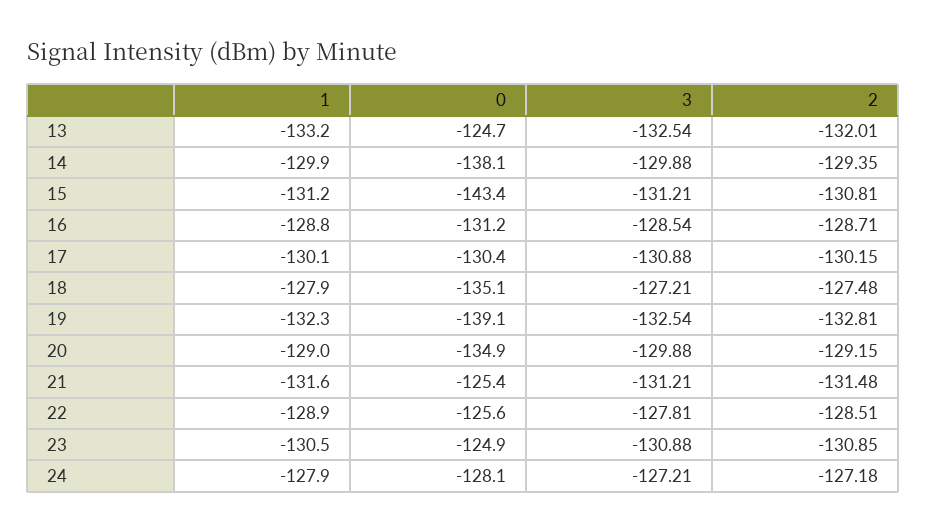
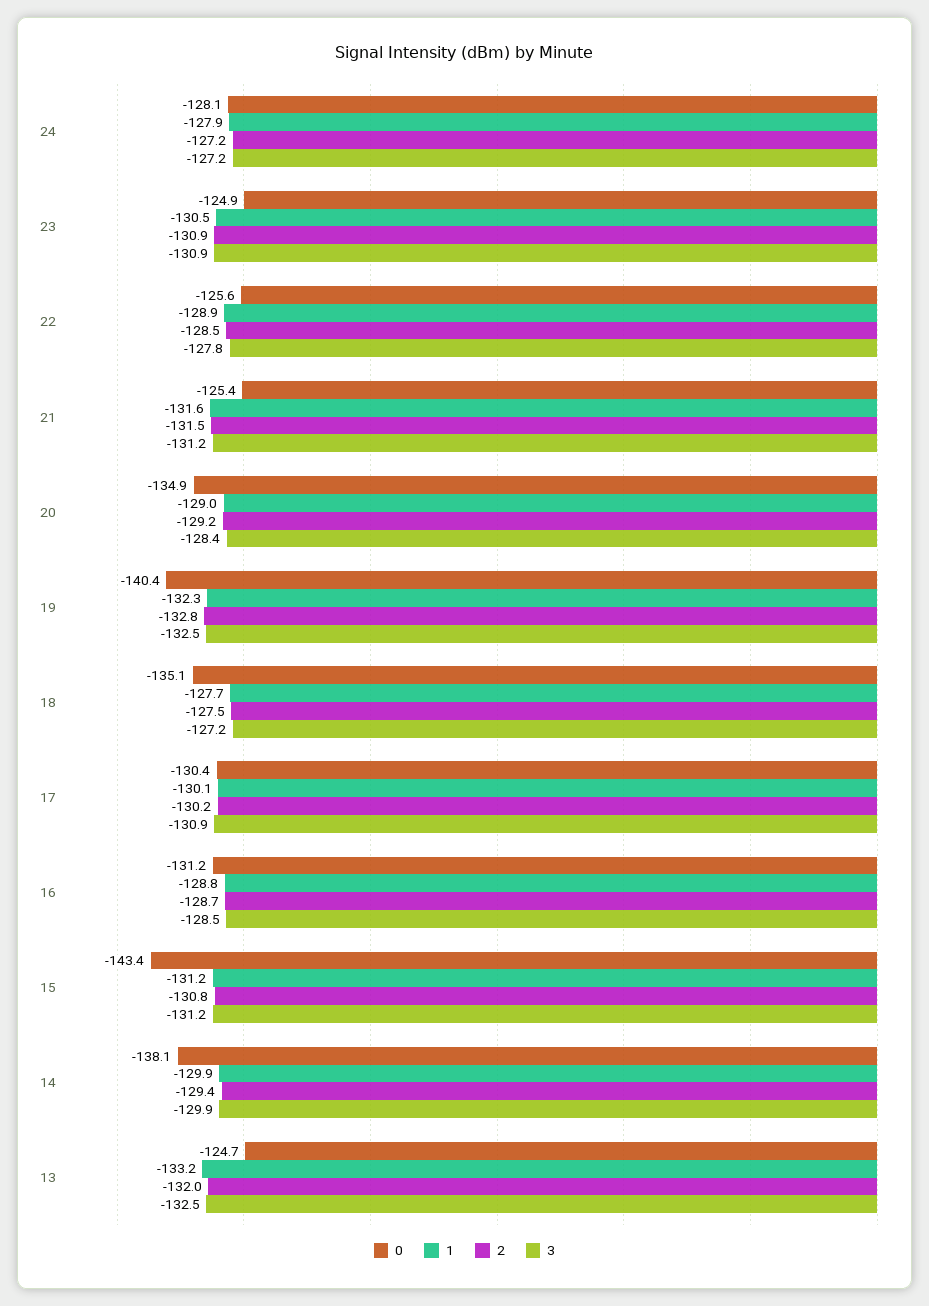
1, 18: -127.9 -> -127.7
0, 19: -139.1 -> -140.4
3, 20: -129.88 -> -128.4

